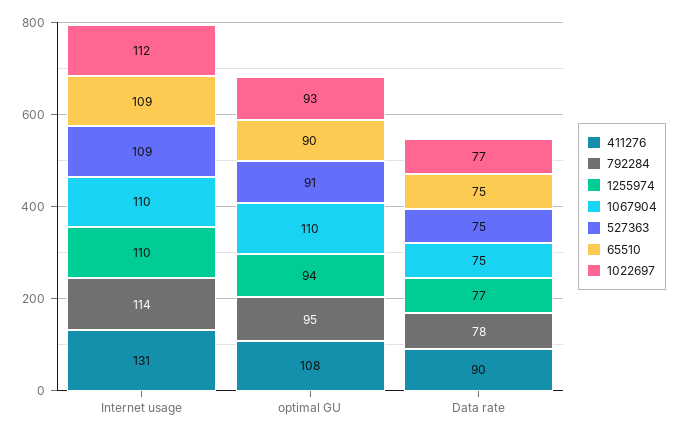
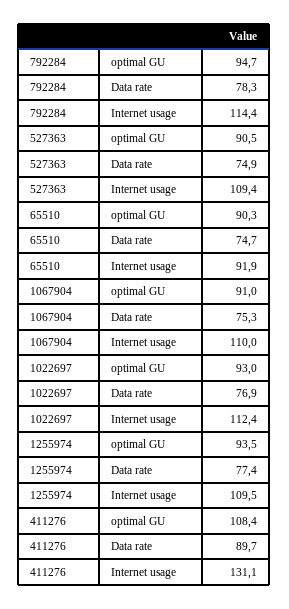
65510, Internet usage: 109 -> 91.9
1067904, optimal GU: 110 -> 91

